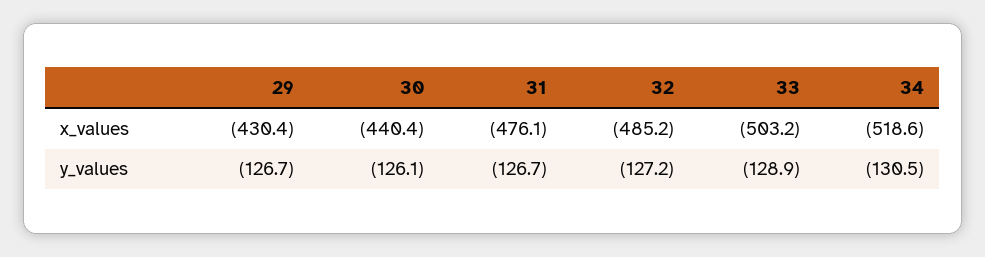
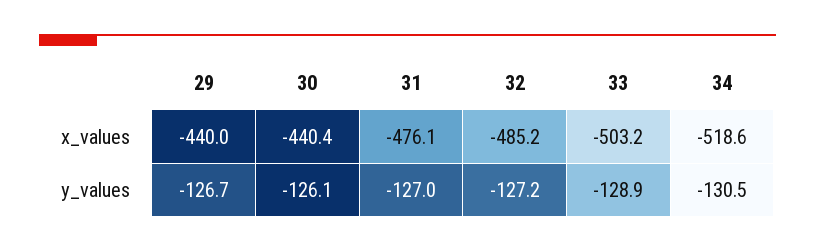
29, x_values: -430.4 -> -440
31, y_values: -126.7 -> -127

